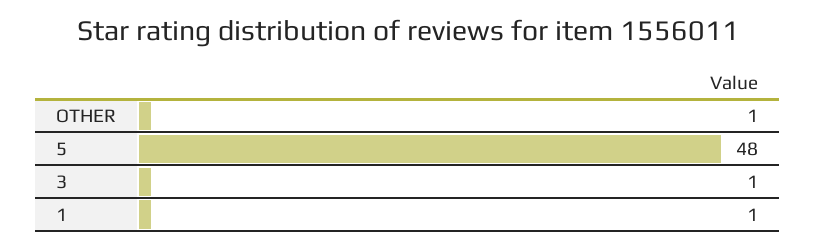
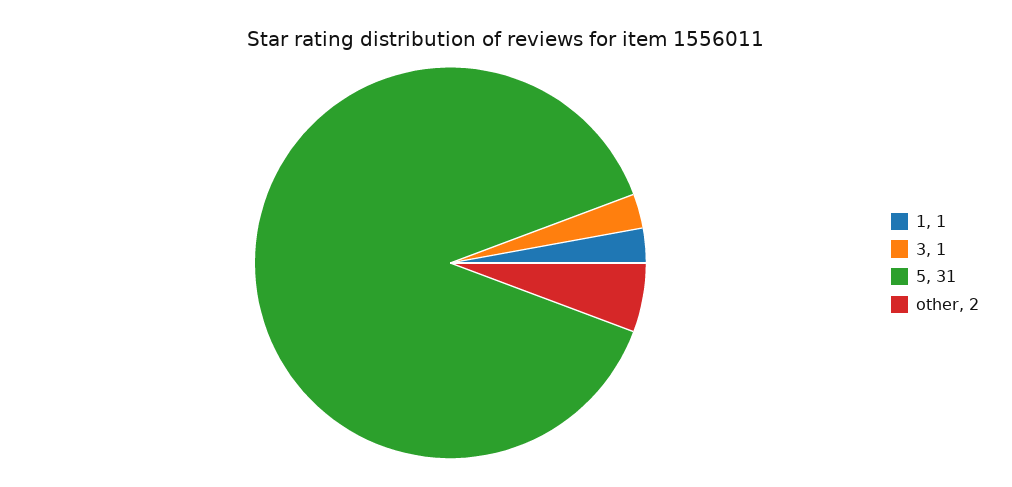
OTHER: 1 -> 2
5: 48 -> 31

